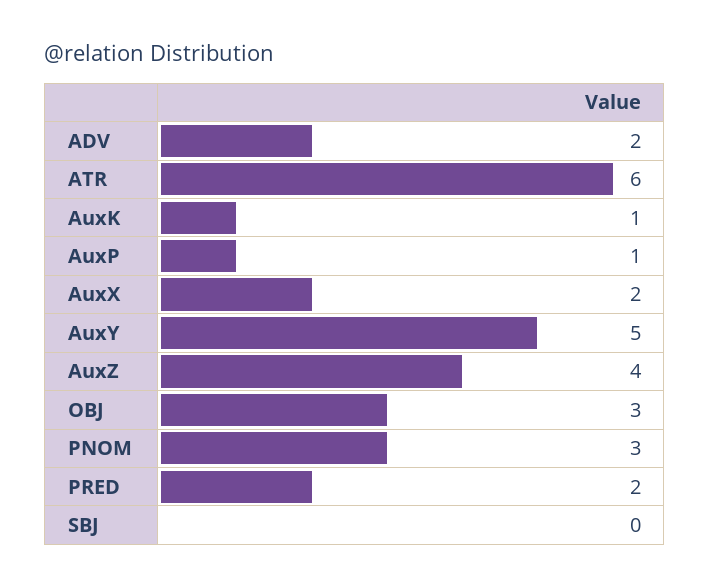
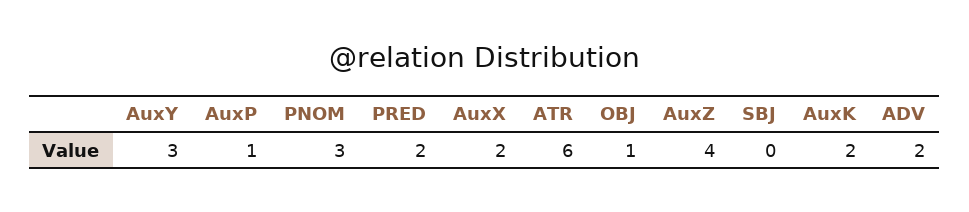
AuxK: 1 -> 2
AuxY: 5 -> 3
OBJ: 3 -> 1

